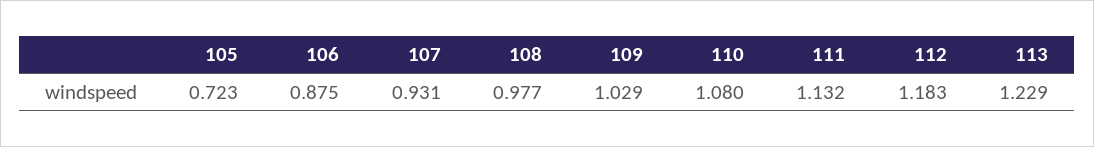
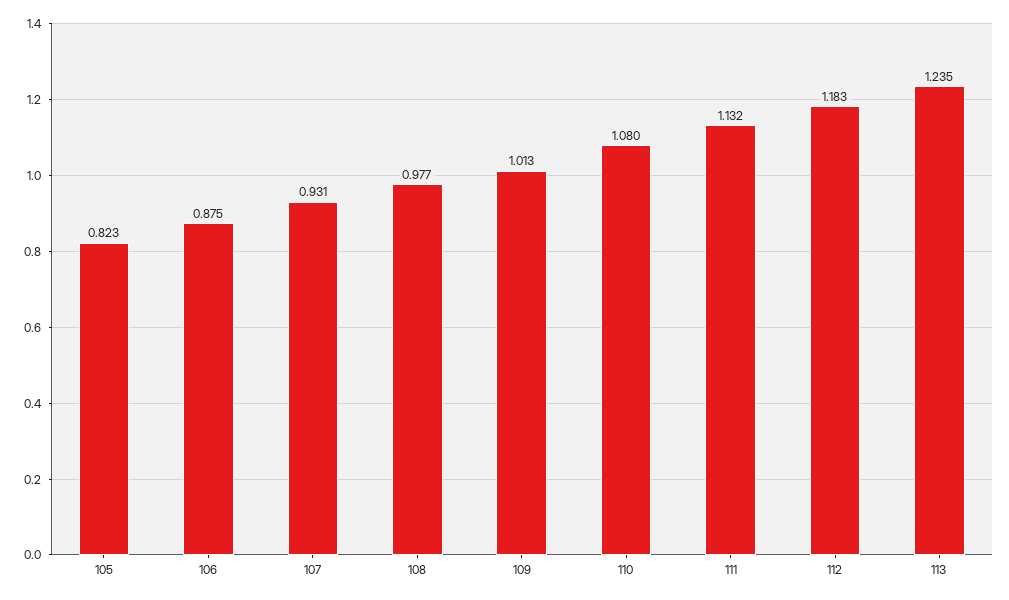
105: 0.723 -> 0.823
109: 1.029 -> 1.013
113: 1.229 -> 1.235

